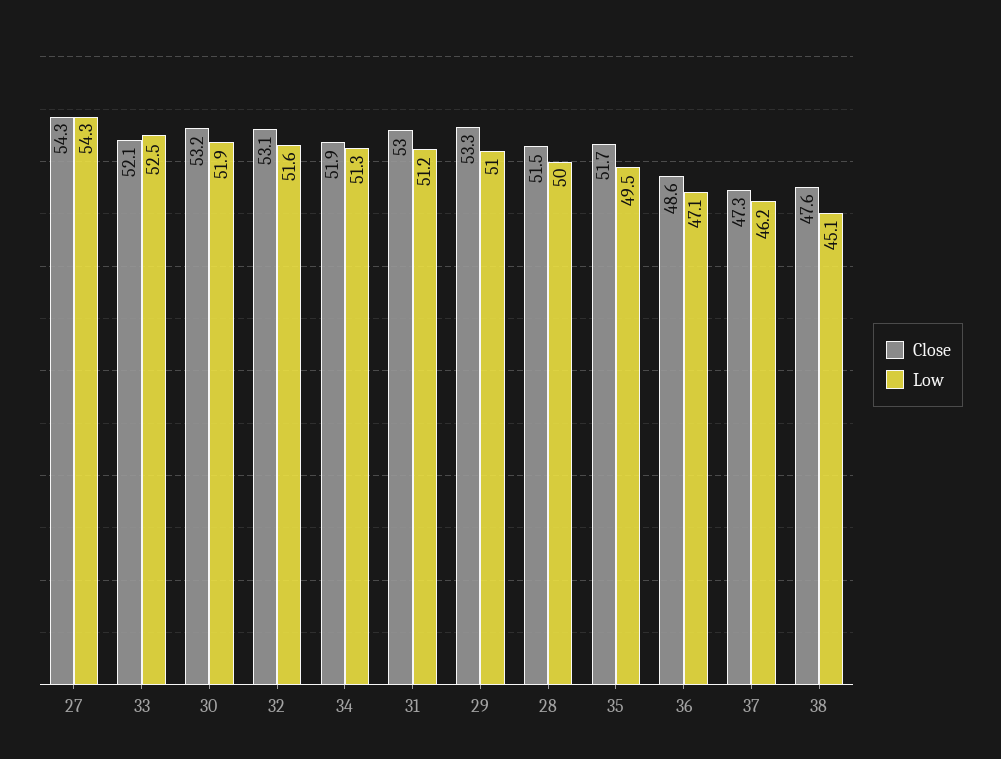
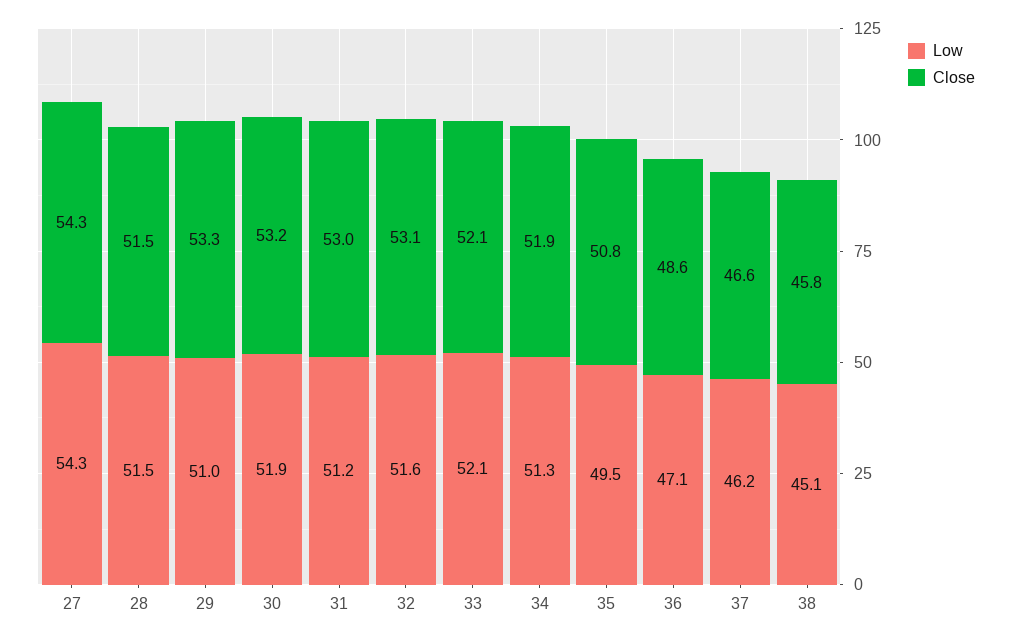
Low, 33: 52.5 -> 52.1
Low, 28: 50 -> 51.5
Close, 35: 51.7 -> 50.8
Close, 37: 47.3 -> 46.6
Close, 38: 47.6 -> 45.8

